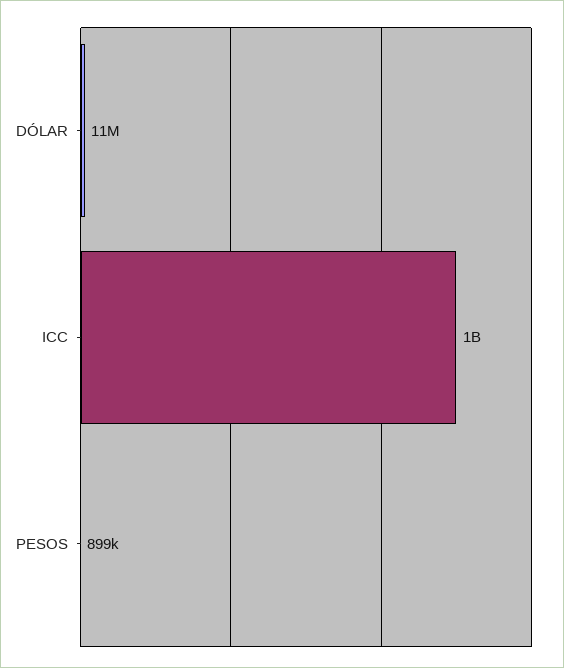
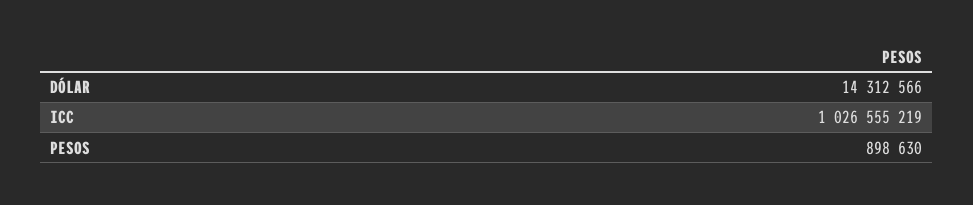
DÓLAR: 11000000 -> 14312566

